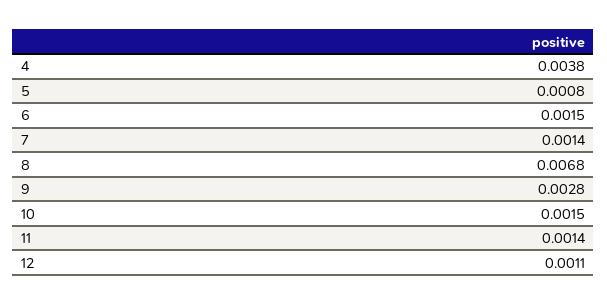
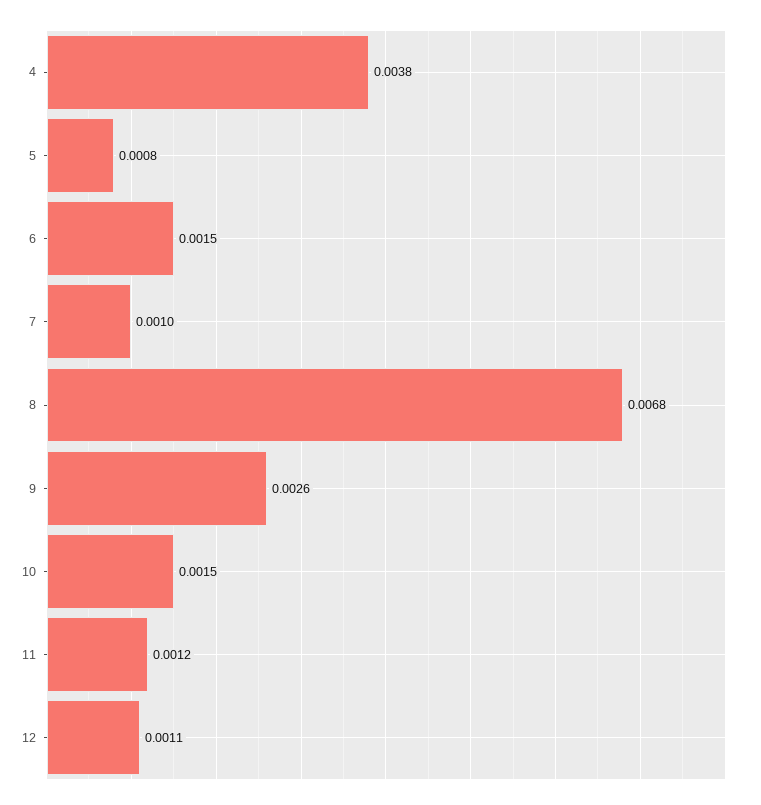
7: 0.0014 -> 0.001
9: 0.0028 -> 0.0026
11: 0.0014 -> 0.0012

